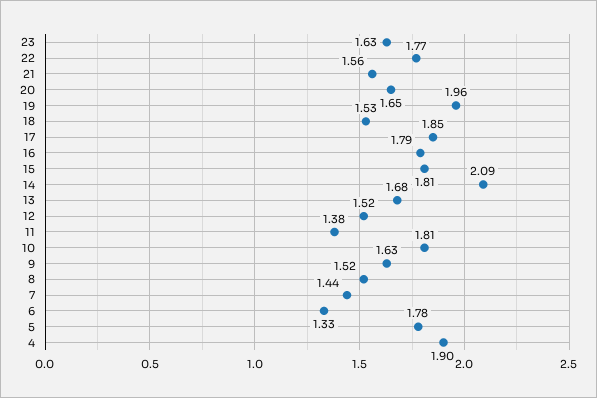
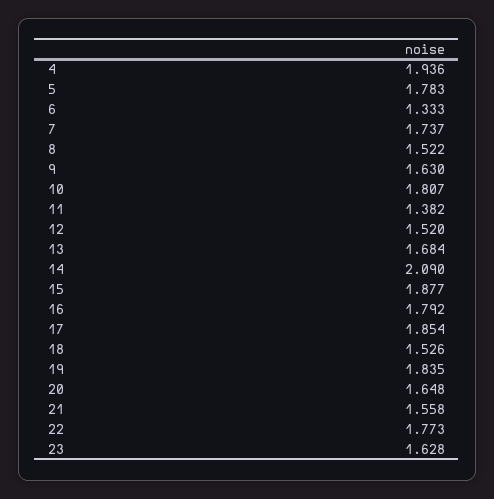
19: 1.96 -> 1.835
15: 1.81 -> 1.877
7: 1.44 -> 1.737
4: 1.9 -> 1.936

